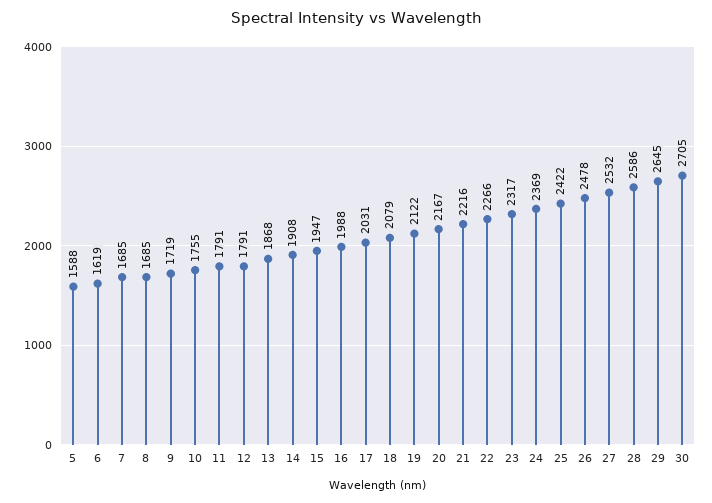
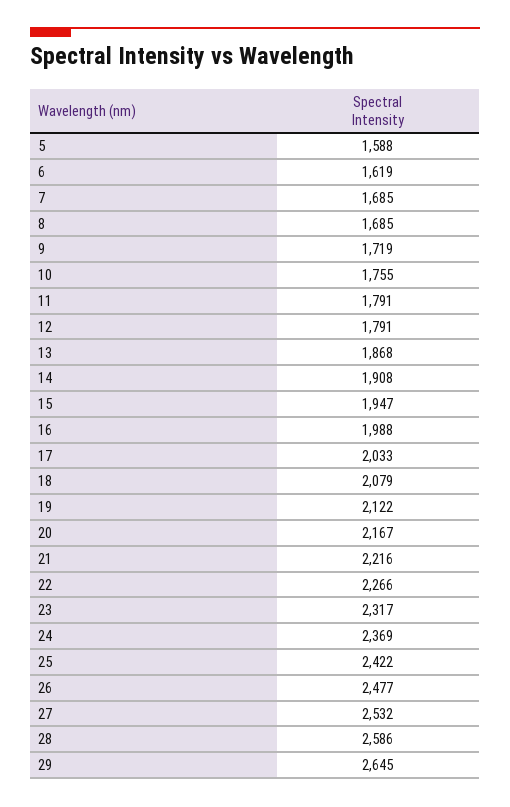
17: 2031 -> 2033
26: 2478 -> 2477
30: 2705 -> none

